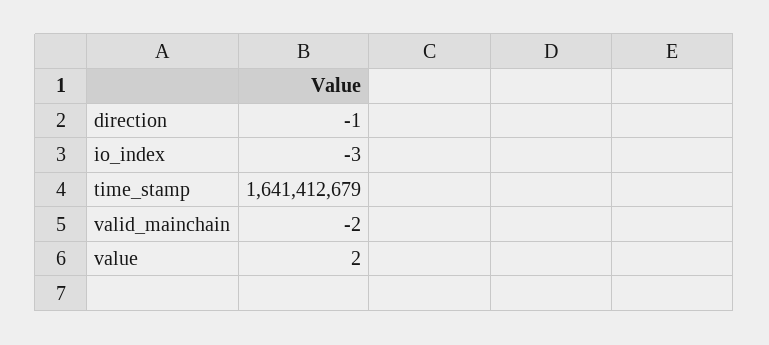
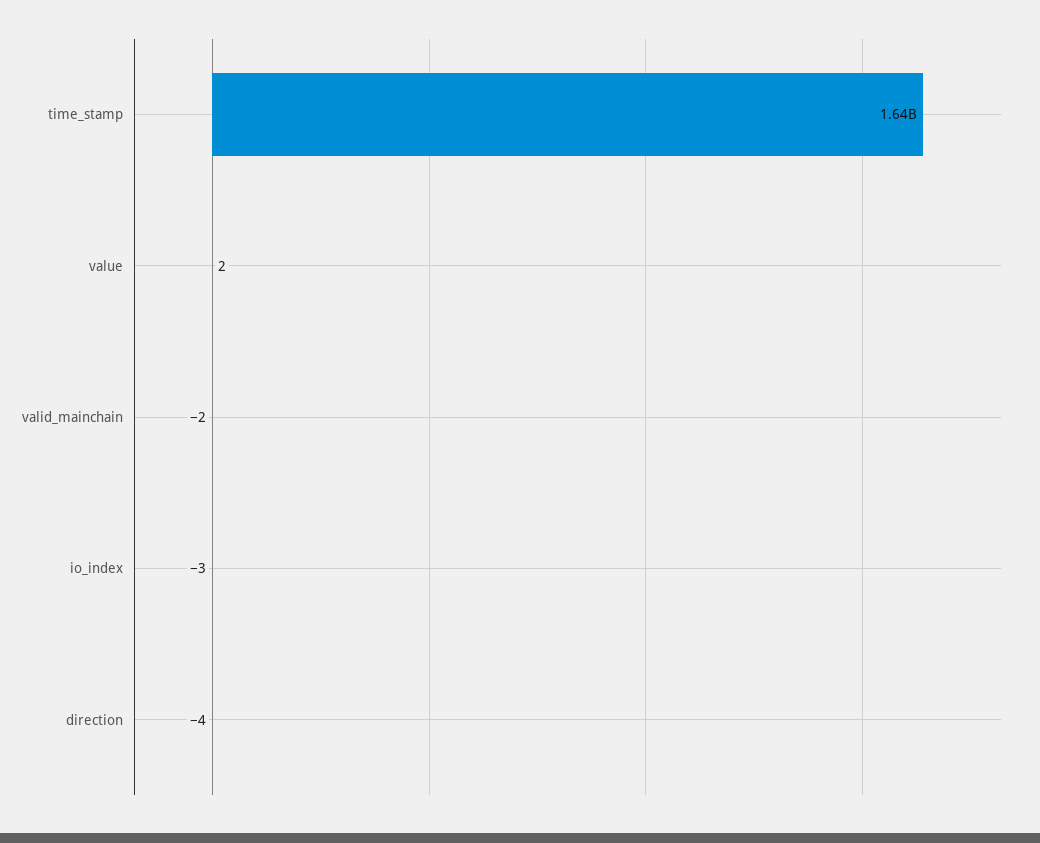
direction: -1 -> -4

